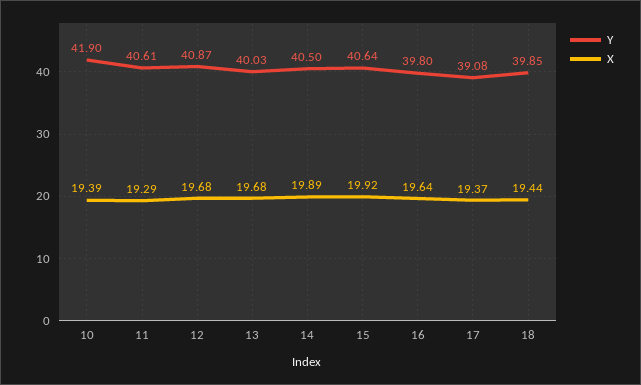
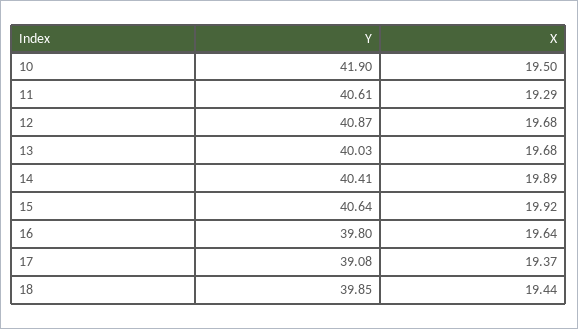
X, 10: 19.39 -> 19.5
Y, 14: 40.5 -> 40.41

